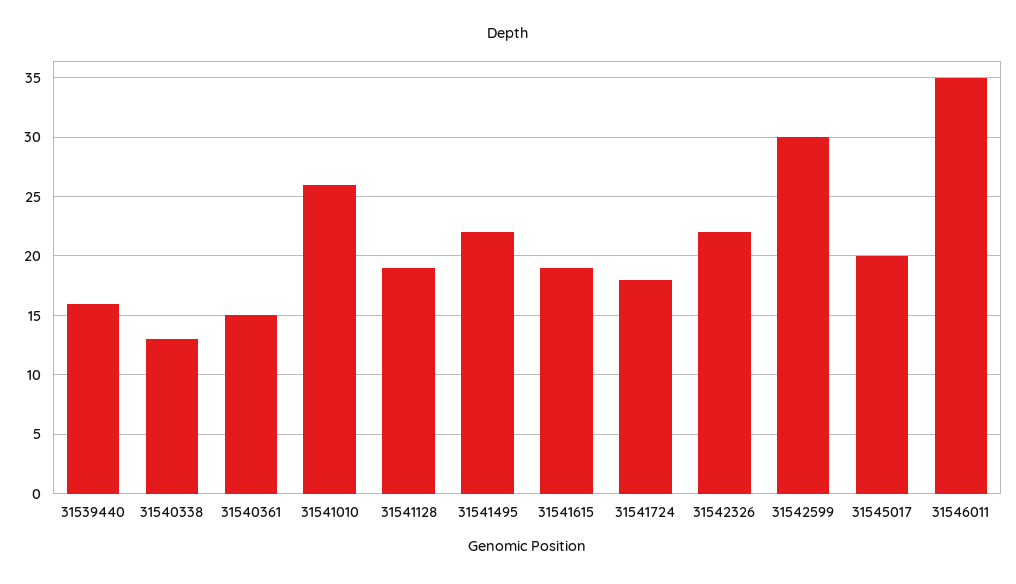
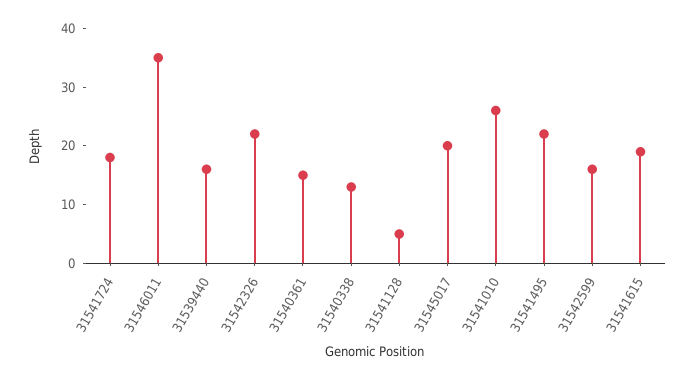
31541128: 19 -> 5
31542599: 30 -> 15

